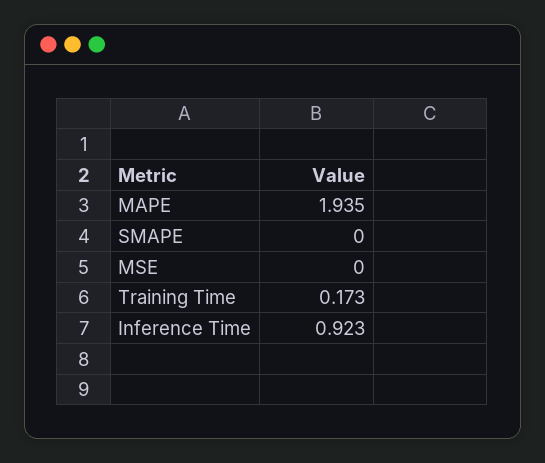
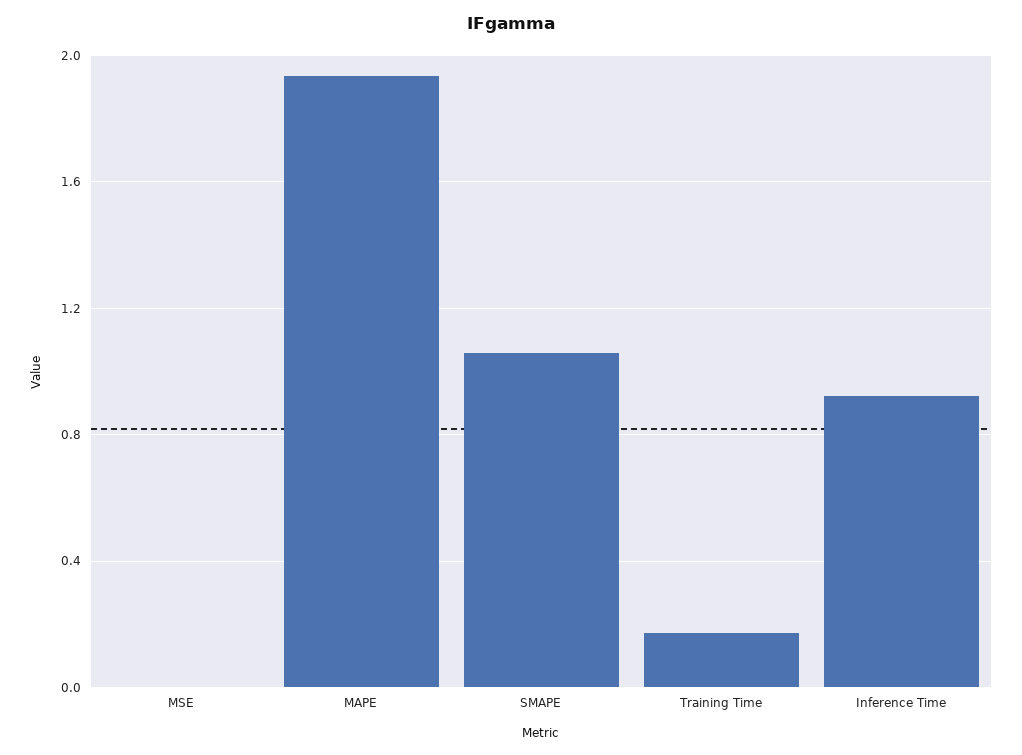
SMAPE: 0 -> 1.05

